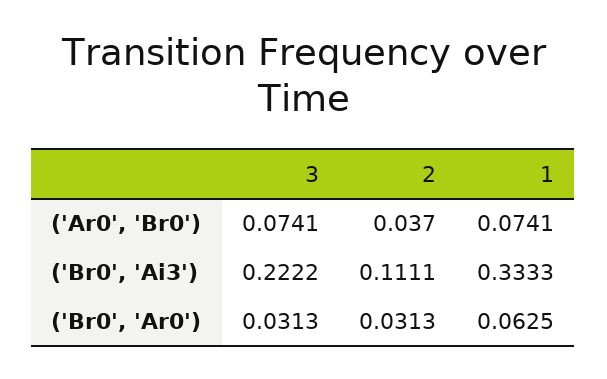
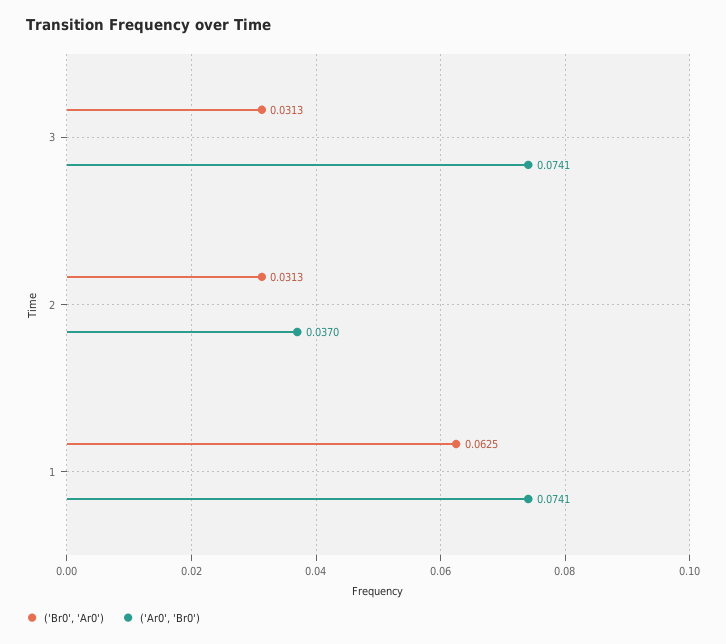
('Br0', 'Ai3'), 3: 0.2222 -> none
('Br0', 'Ai3'), 2: 0.1111 -> none
('Br0', 'Ai3'), 1: 0.3333 -> none

